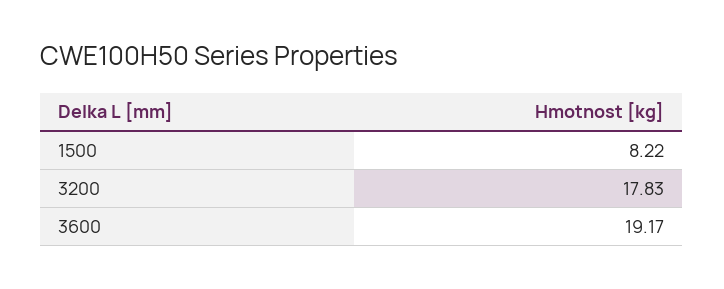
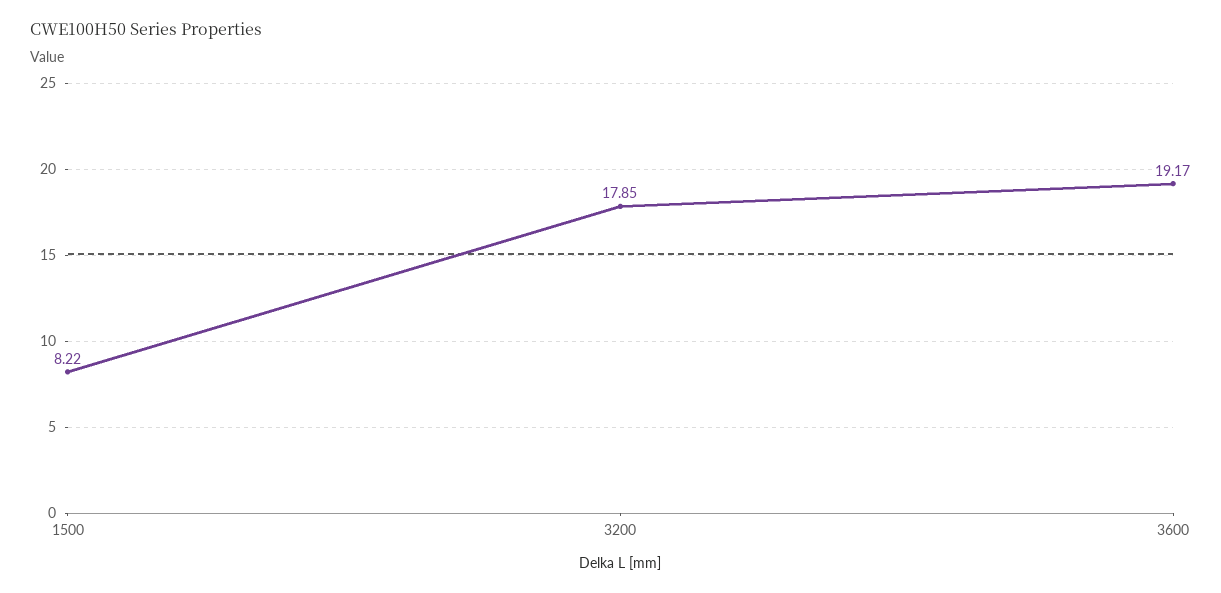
3200: 17.83 -> 17.85

